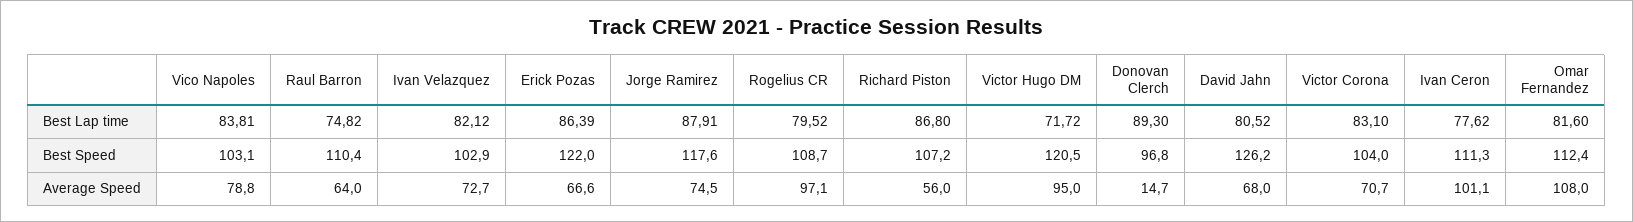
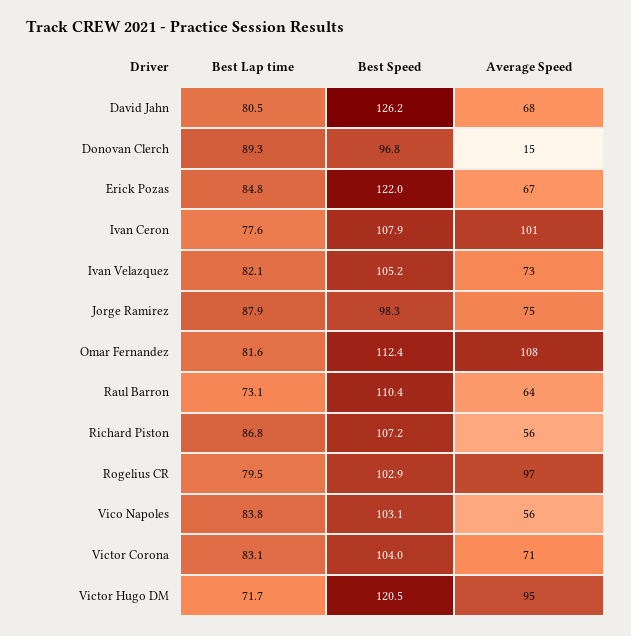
Raul Barron, Best Lap time: 74.82 -> 73.1
Erick Pozas, Best Lap time: 86.39 -> 84.8
Ivan Velazquez, Best Speed: 102.9 -> 105.2
Jorge Ramirez, Best Speed: 117.6 -> 98.3
Rogelius CR, Best Speed: 108.7 -> 102.9
Ivan Ceron, Best Speed: 111.3 -> 107.9
Vico Napoles, Average Speed: 78.8 -> 56

